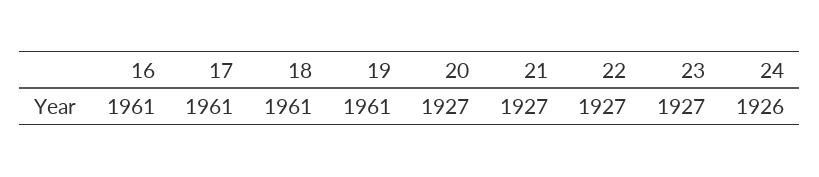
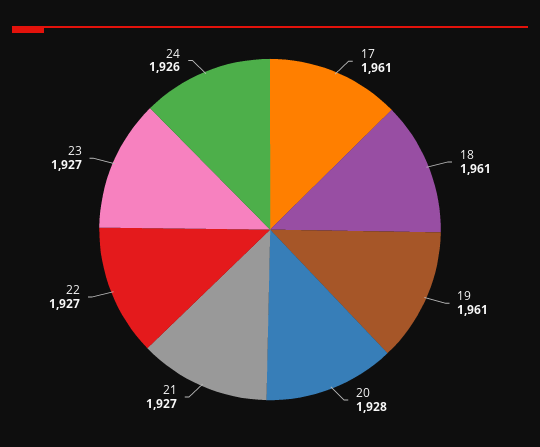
16: 1961 -> none
20: 1927 -> 1928

